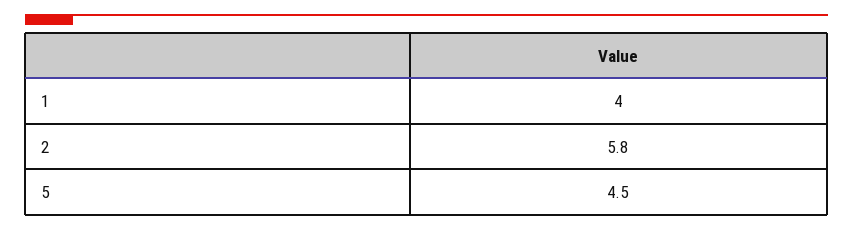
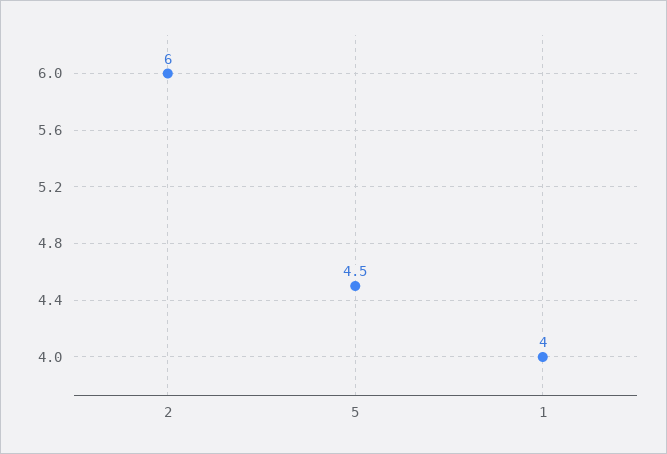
2: 5.8 -> 6

